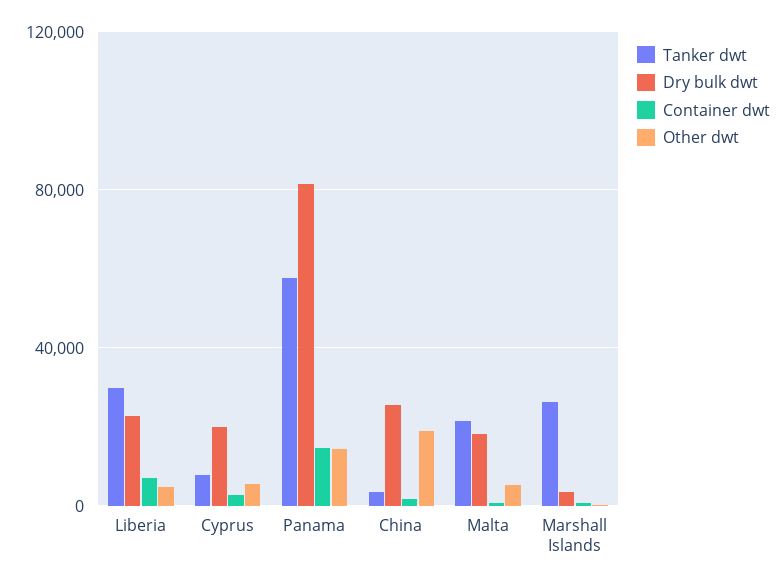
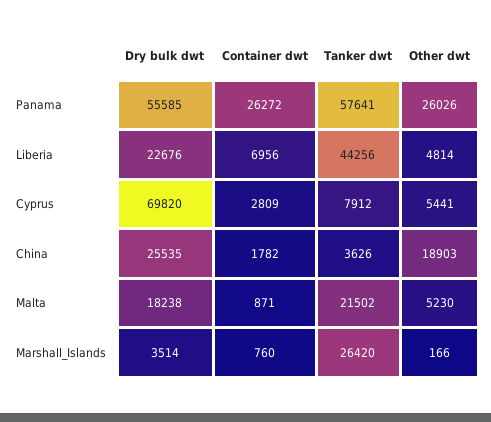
Tanker dwt, Liberia: 30000 -> 44256
Dry bulk dwt, Cyprus: 20000 -> 69820
Dry bulk dwt, Panama: 80000 -> 55585
Container dwt, Panama: 15000 -> 26272
Other dwt, Panama: 15000 -> 26026

